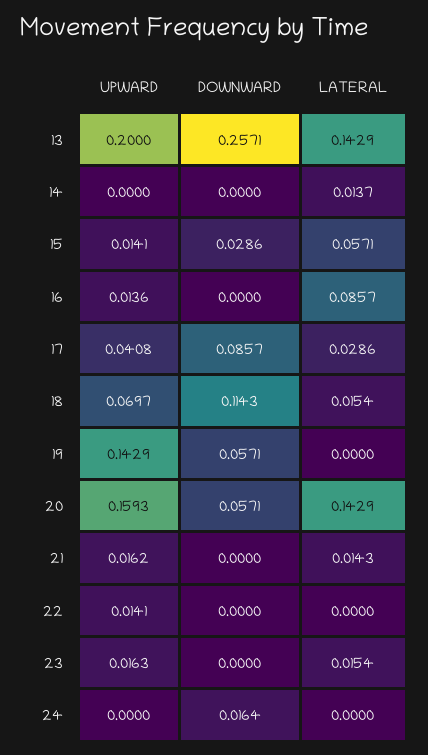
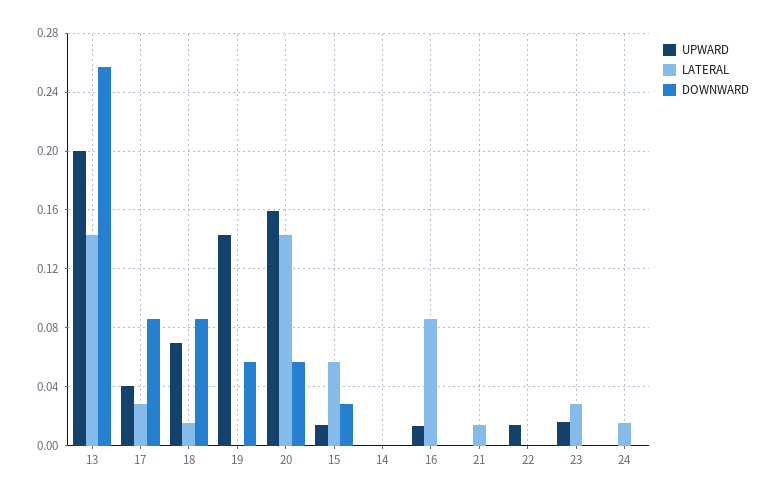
LATERAL, 14: 0.0137 -> 0
DOWNWARD, 18: 0.1143 -> 0.085
UPWARD, 21: 0.0162 -> 0
LATERAL, 23: 0.0154 -> 0.03
DOWNWARD, 24: 0.0164 -> 0
LATERAL, 24: 0 -> 0.015

